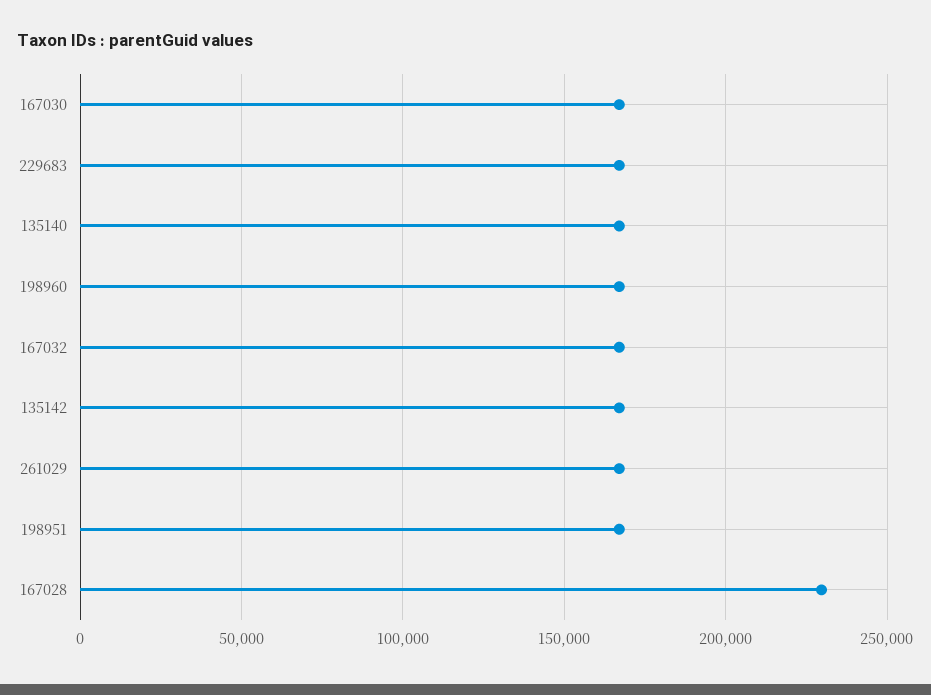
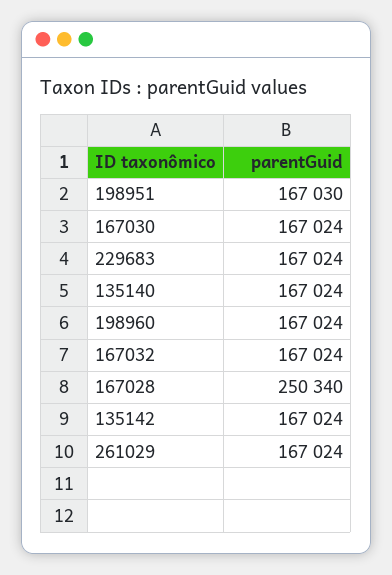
167028: 230000 -> 250340

